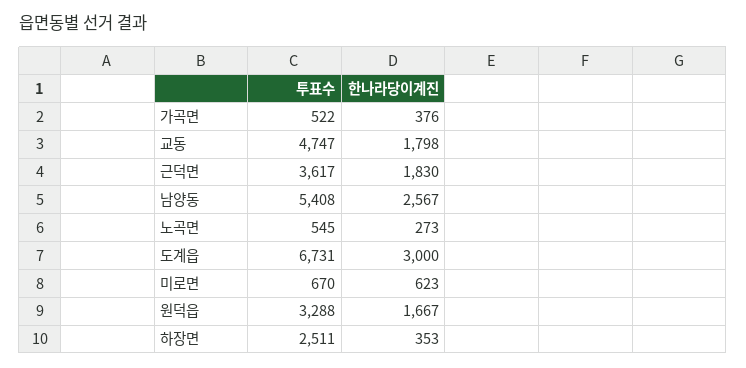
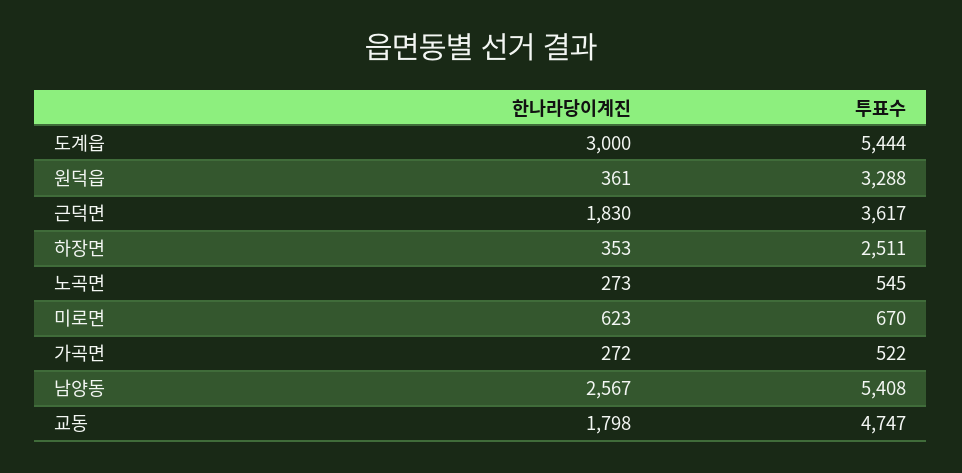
한나라당이계진, 가곡면: 376 -> 272
투표수, 도계읍: 6731 -> 5444
한나라당이계진, 원덕읍: 1667 -> 361

